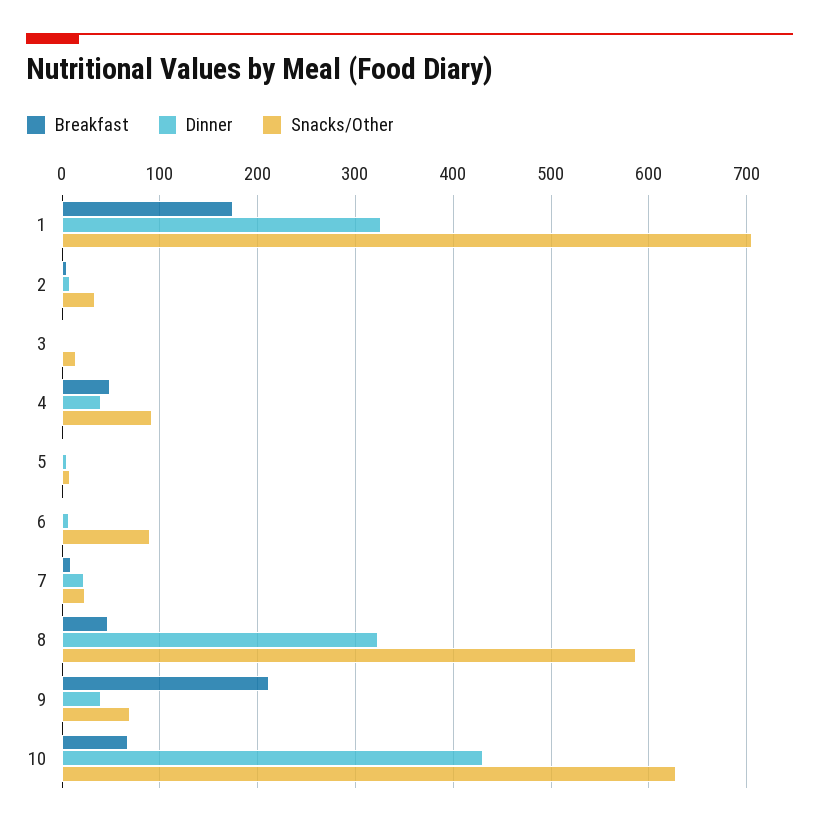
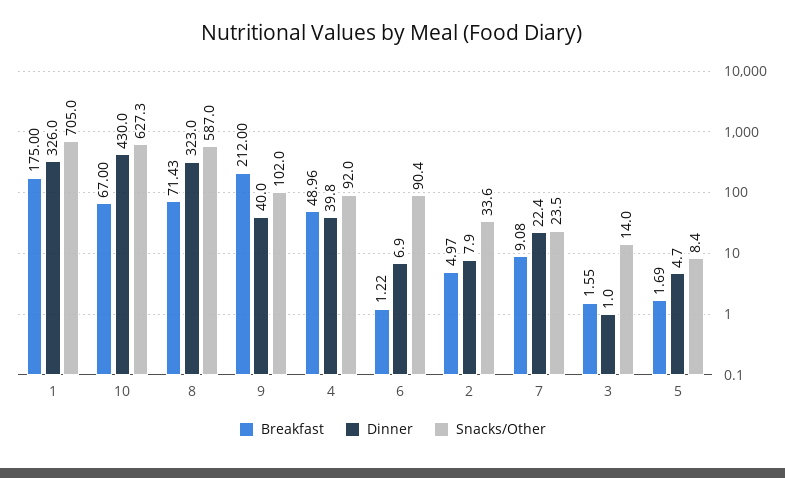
Breakfast, 8: 50 -> 71.43
Snacks/Other, 9: 70 -> 102

